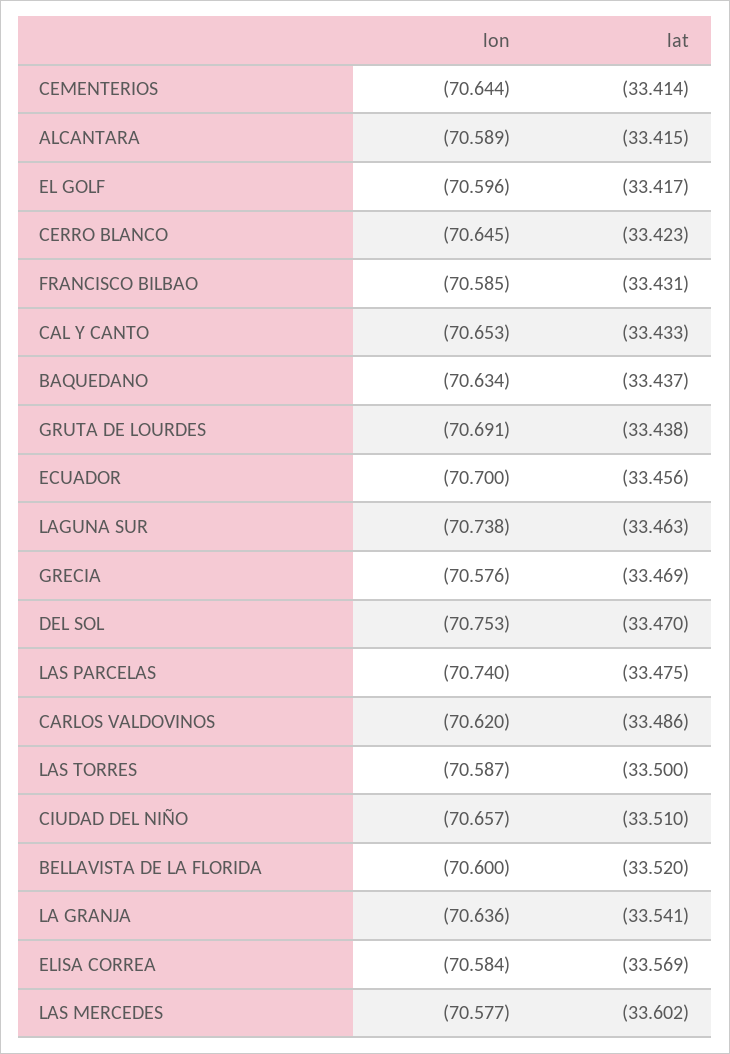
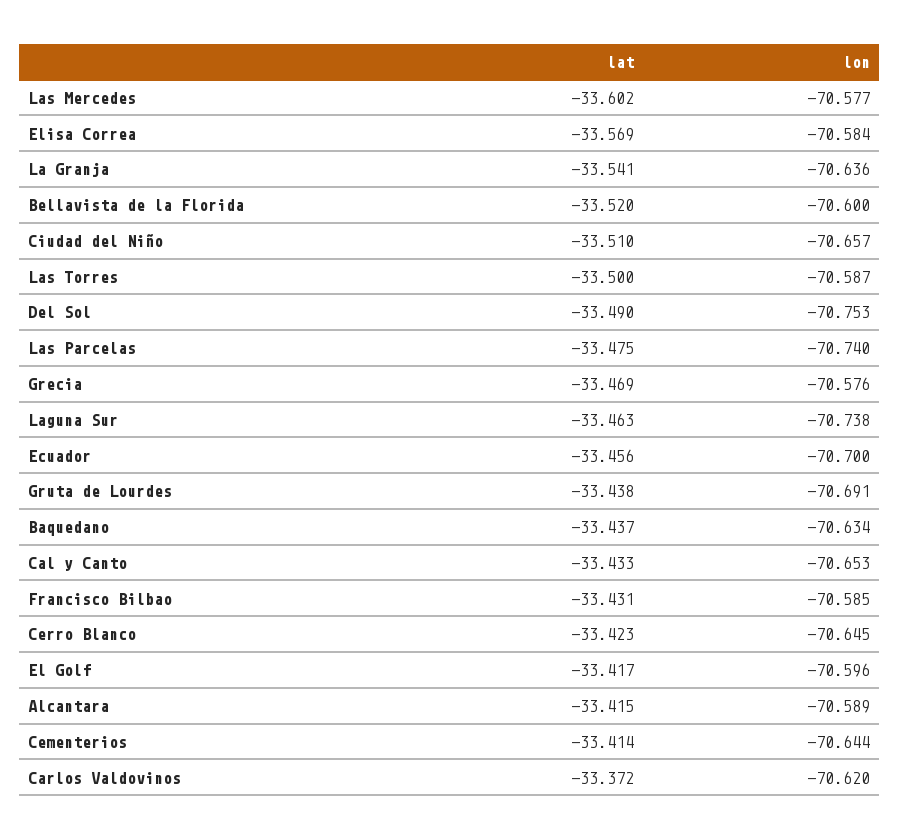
lat, DEL SOL: -33.47 -> -33.49
lat, CARLOS VALDOVINOS: -33.486 -> -33.372

